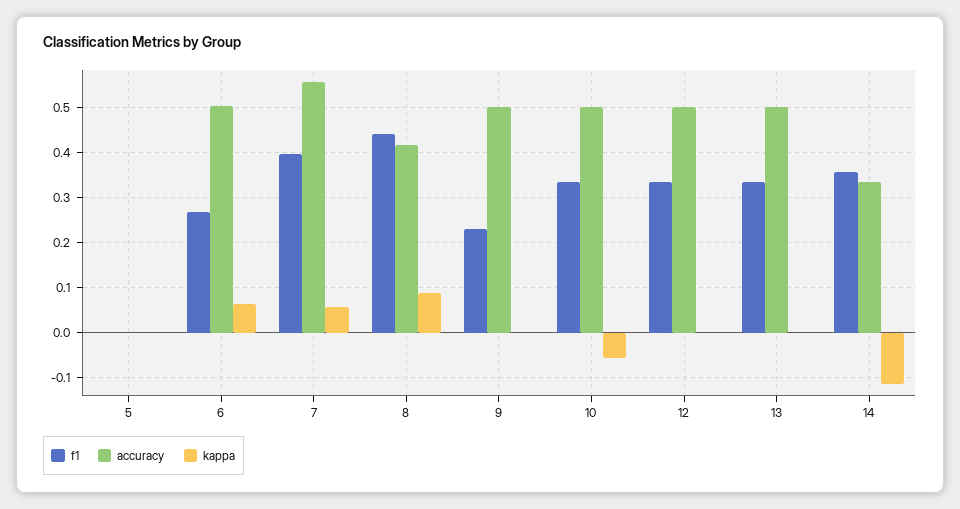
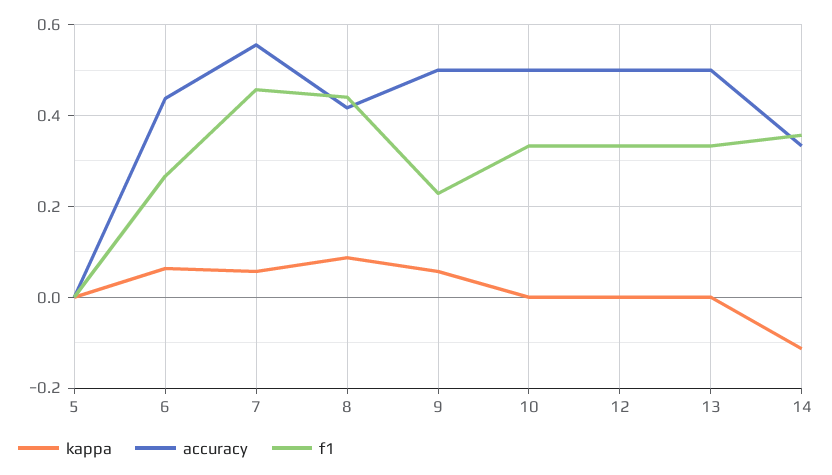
accuracy, 6: 0.5 -> 0.44
f1, 7: 0.4 -> 0.46
kappa, 9: 0 -> 0.06
kappa, 10: -0.06 -> 0

